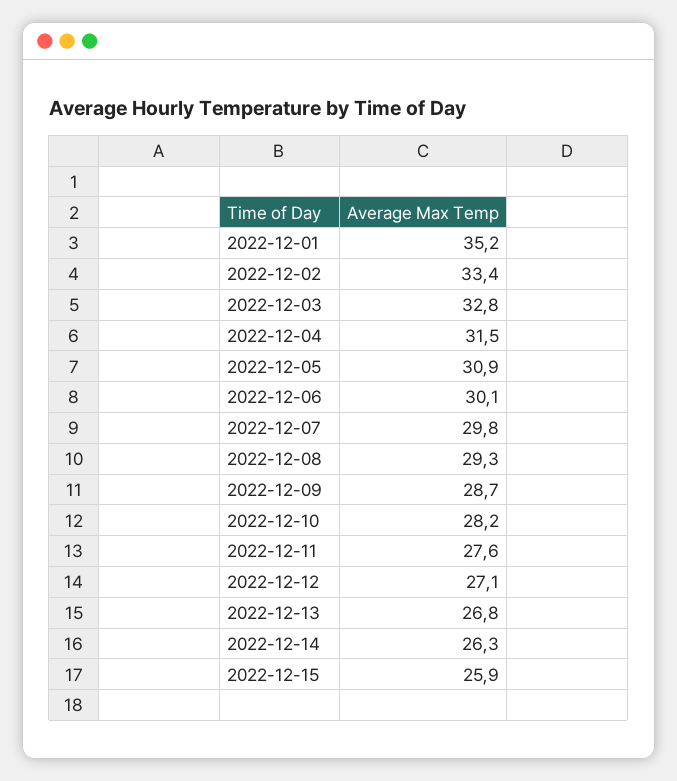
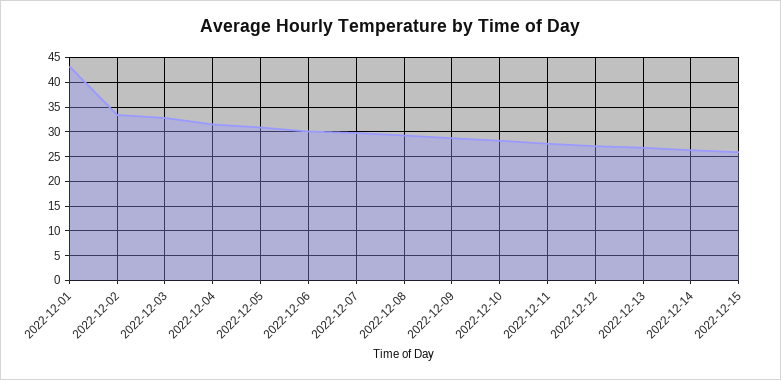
2022-12-01: 35.2 -> 42.5

